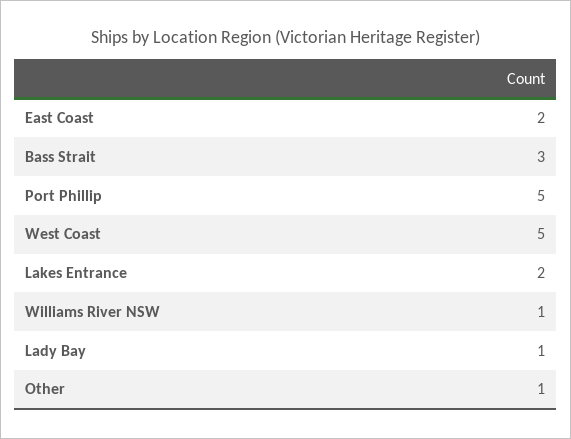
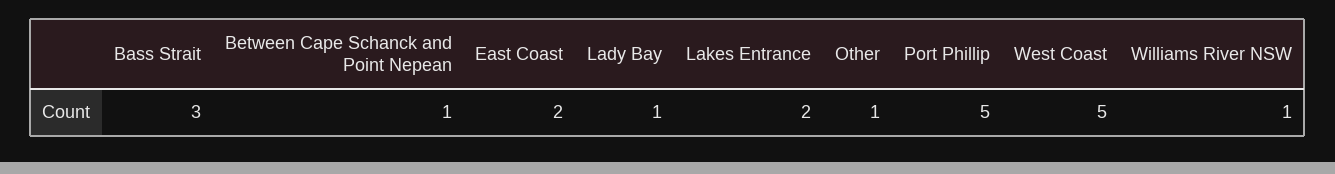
Between Cape Schanck and Point Nepean: none -> 1

